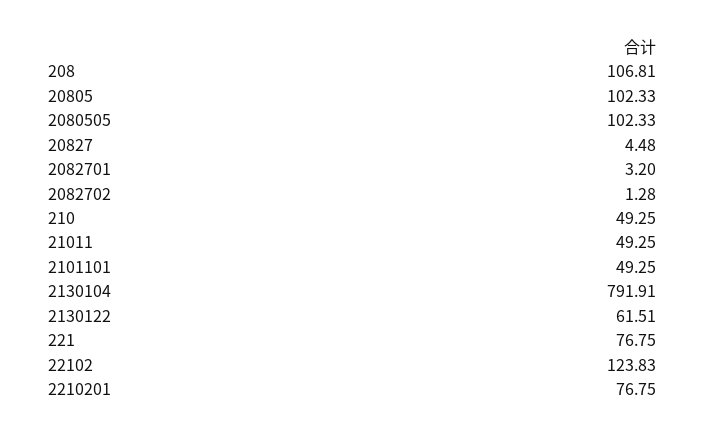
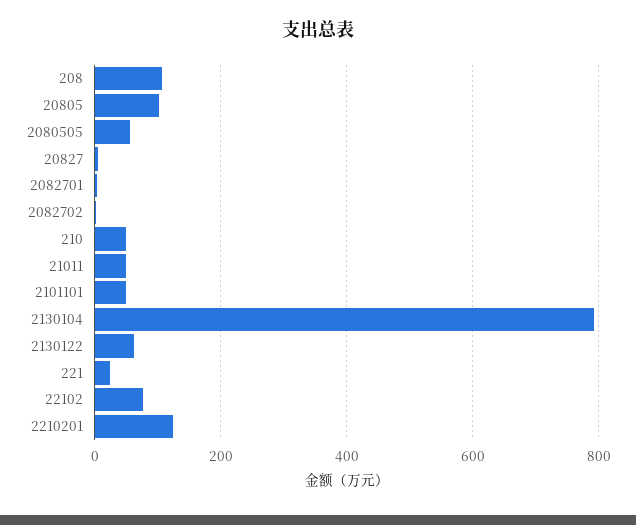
2080505: 102.33 -> 60
221: 76.75 -> 20
22102: 123.83 -> 80
2210201: 76.75 -> 120

